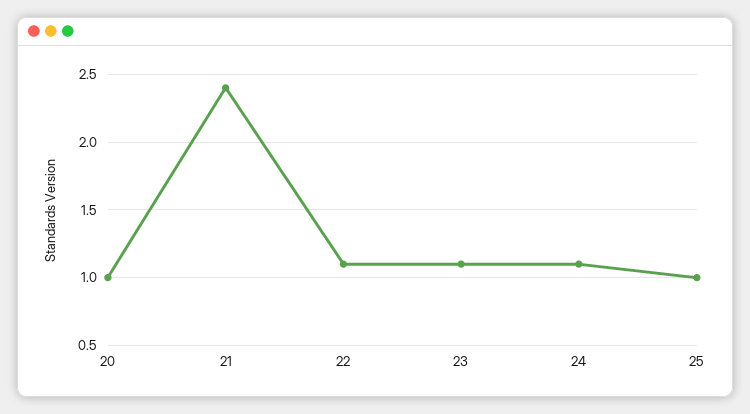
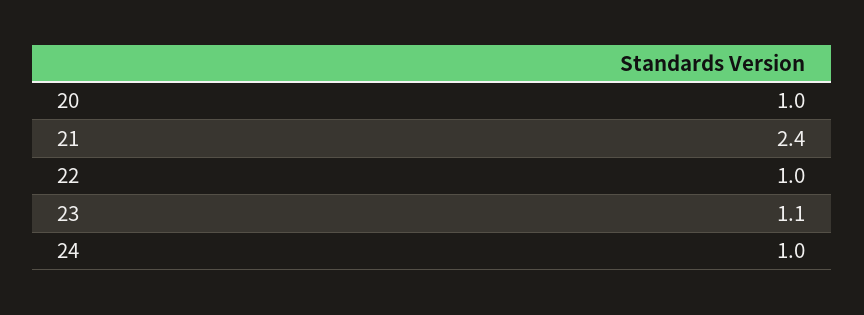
22: 1.1 -> 1
24: 1.1 -> 1
25: 1 -> none

